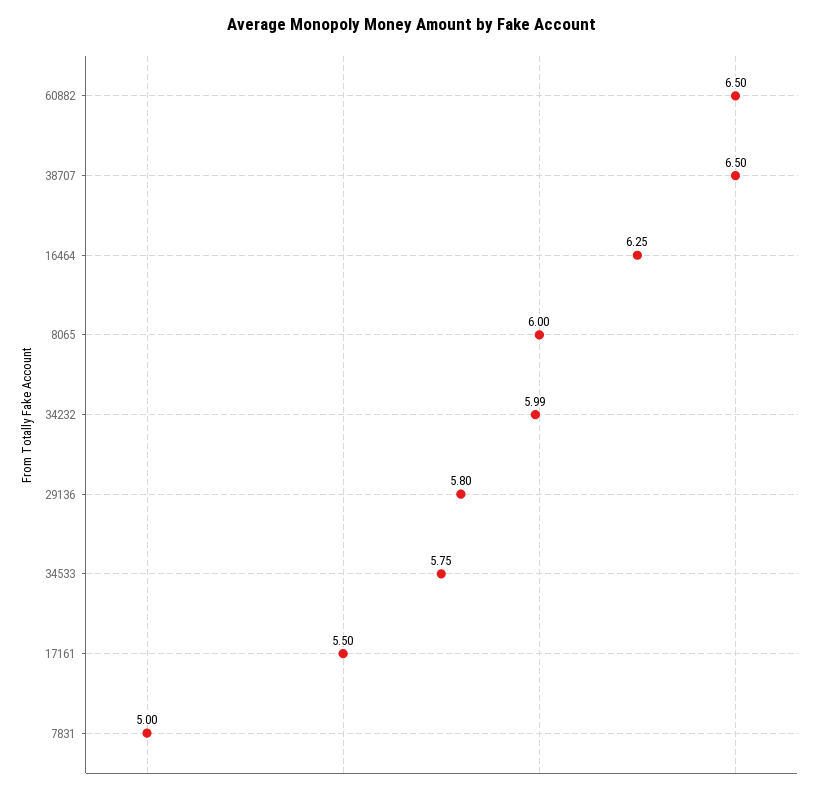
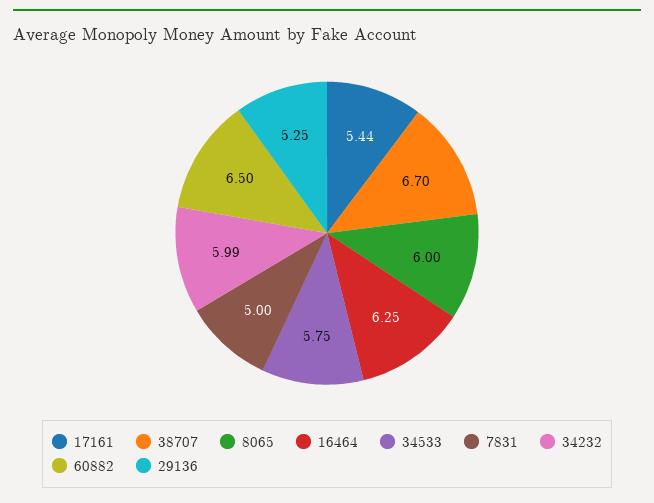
38707: 6.5 -> 6.7
29136: 5.8 -> 5.25
17161: 5.5 -> 5.44

